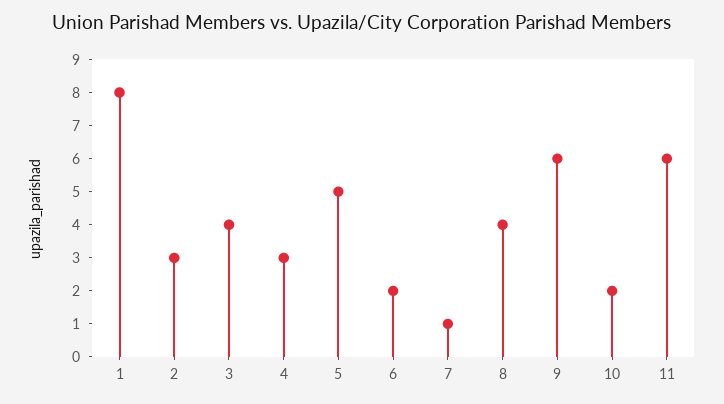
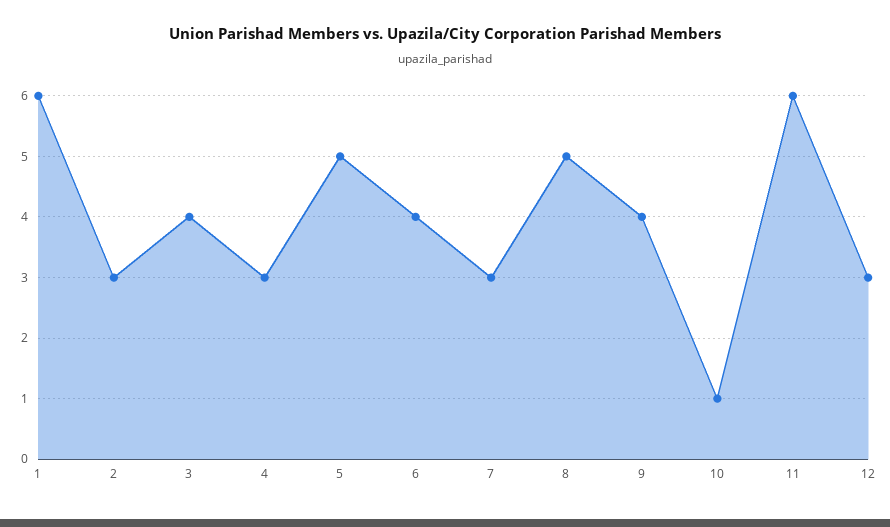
1: 8 -> 6
6: 2 -> 4
7: 1 -> 3
8: 4 -> 5
9: 6 -> 4
10: 2 -> 1
12: none -> 3

